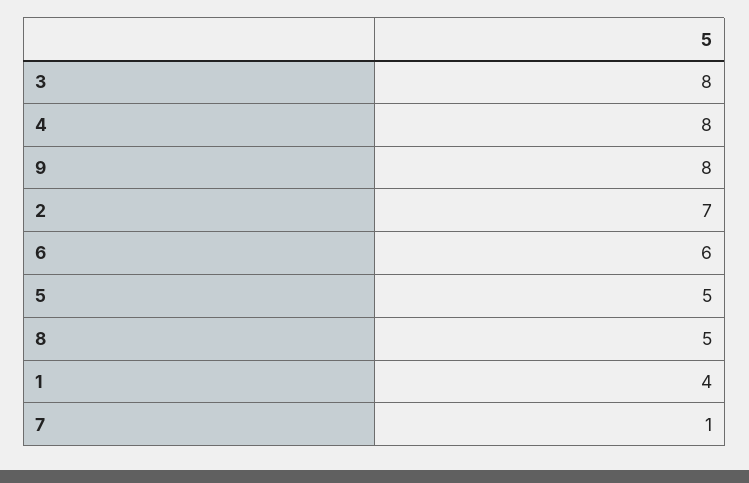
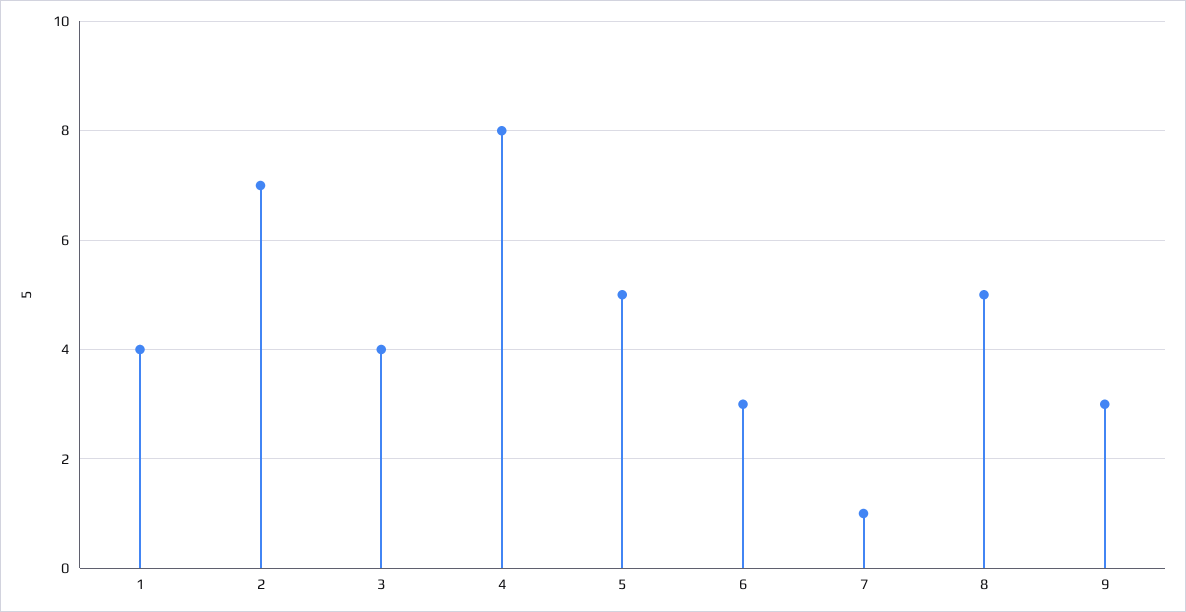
3: 8 -> 4
9: 8 -> 3
6: 6 -> 3

